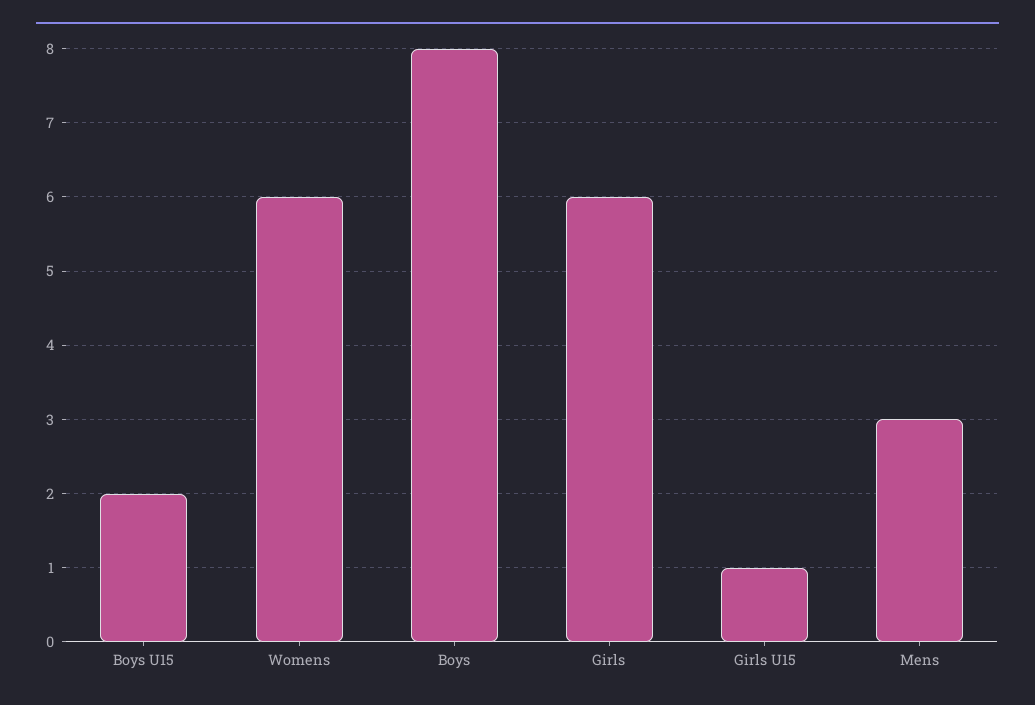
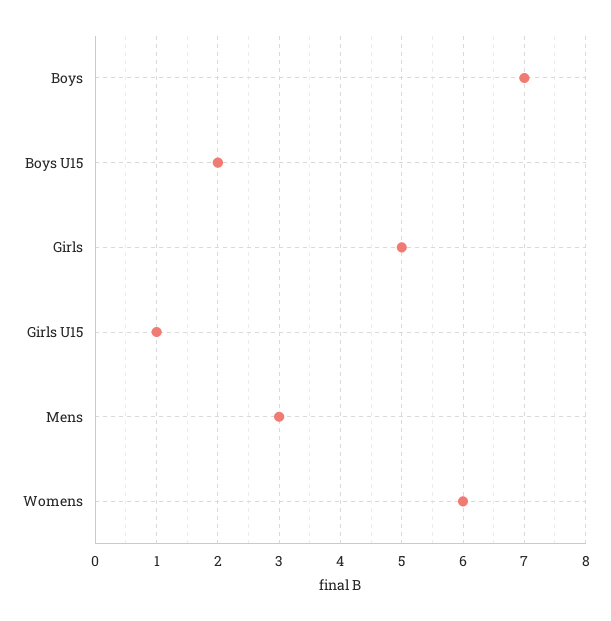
Boys: 8 -> 7
Girls: 6 -> 5

